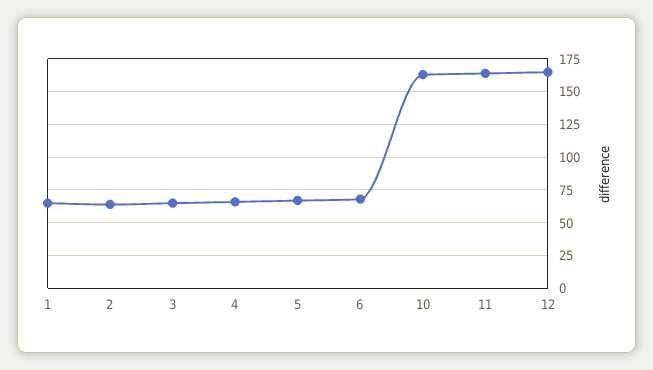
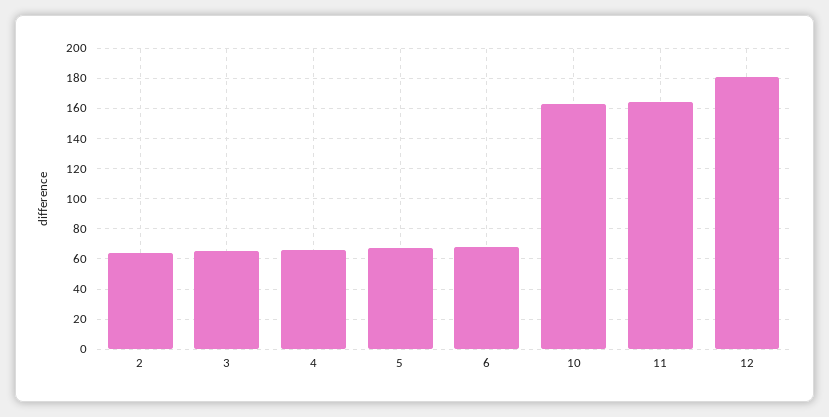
1: 65 -> none
12: 165 -> 180

